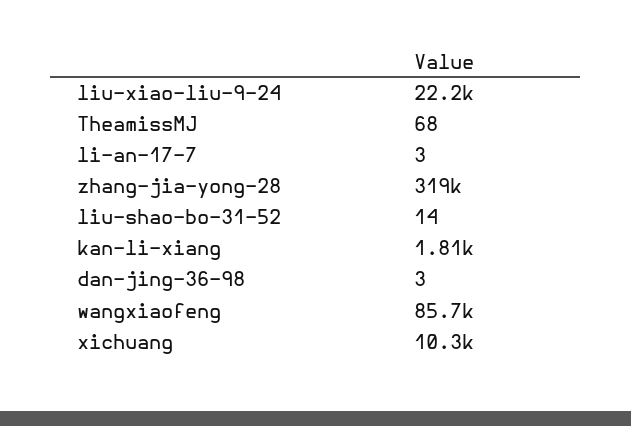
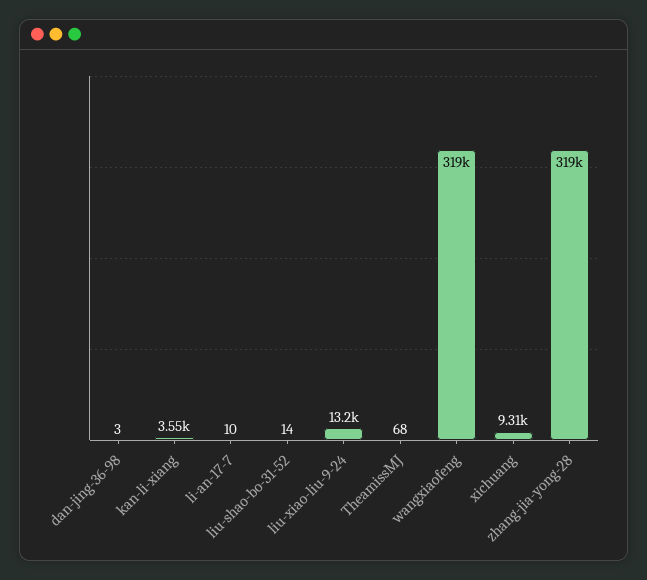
liu-xiao-liu-9-24: 22200 -> 13200
li-an-17-7: 3 -> 10
kan-li-xiang: 1810 -> 3550
wangxiaofeng: 85700 -> 319000
xichuang: 10300 -> 9310

